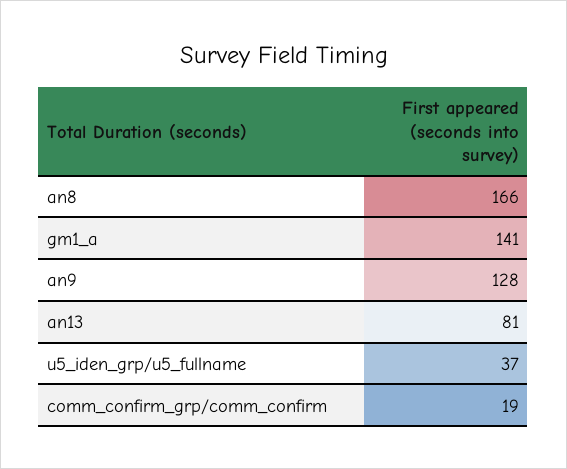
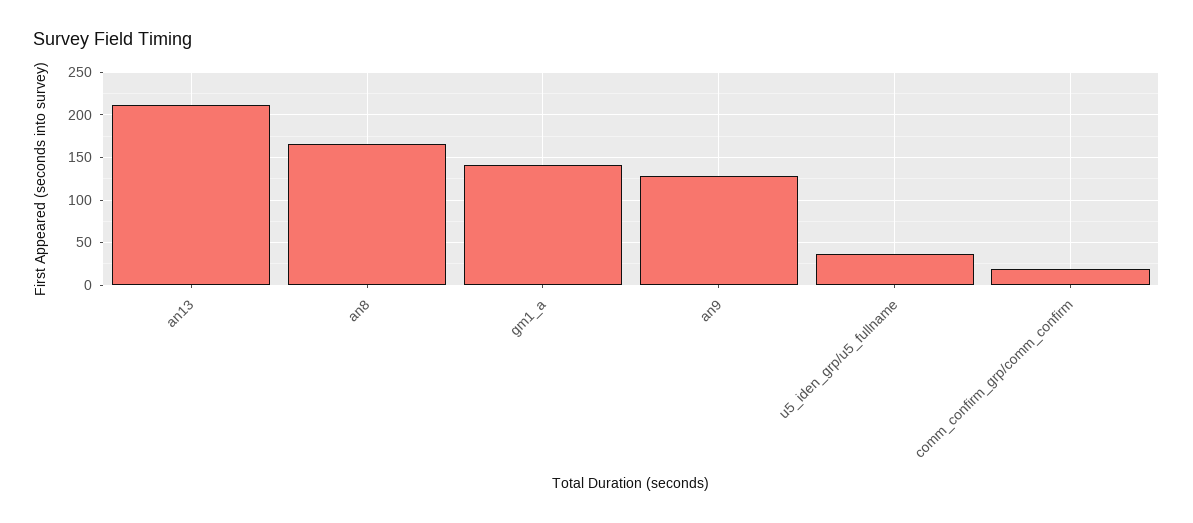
an13: 81 -> 210

